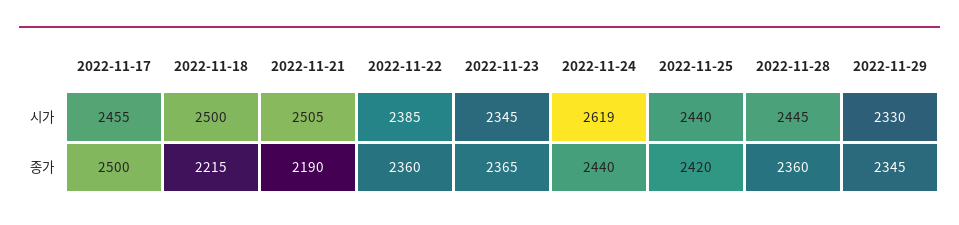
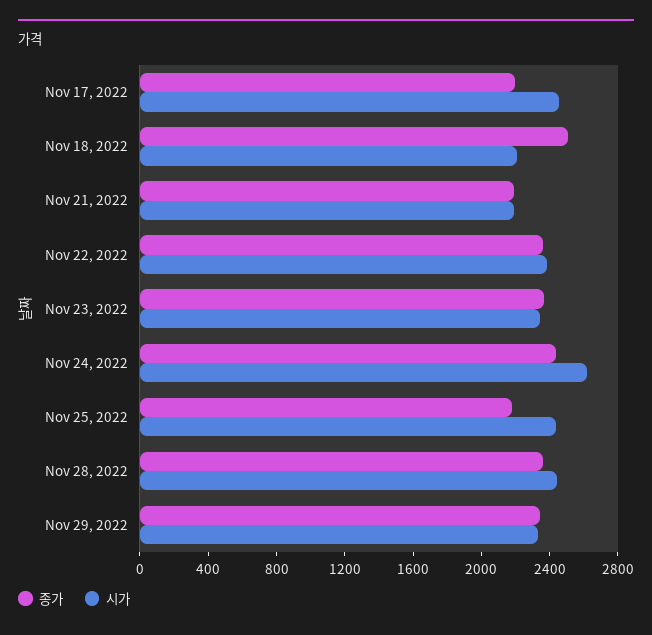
시가, 2022-11-18: 2500 -> 2200
시가, 2022-11-21: 2505 -> 2200
종가, 2022-11-17: 2500 -> 2200
종가, 2022-11-18: 2215 -> 2500
종가, 2022-11-25: 2420 -> 2200

